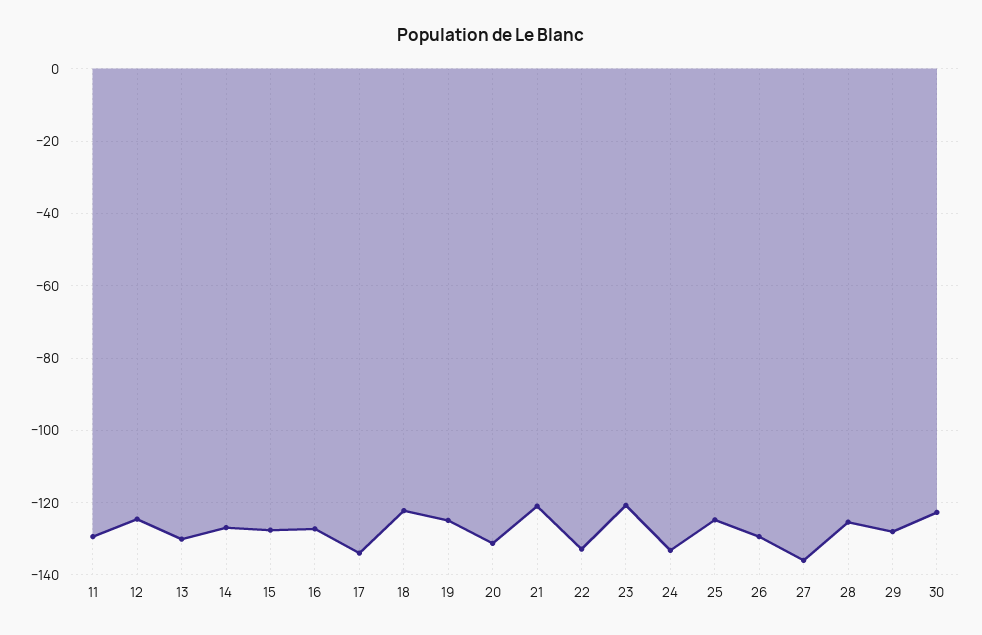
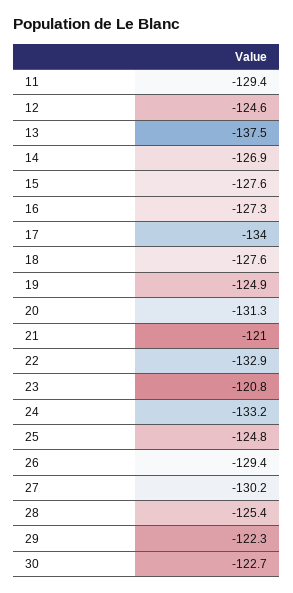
13: -130 -> -137.5
18: -122 -> -127.6
27: -136 -> -130.2
29: -128 -> -122.3

